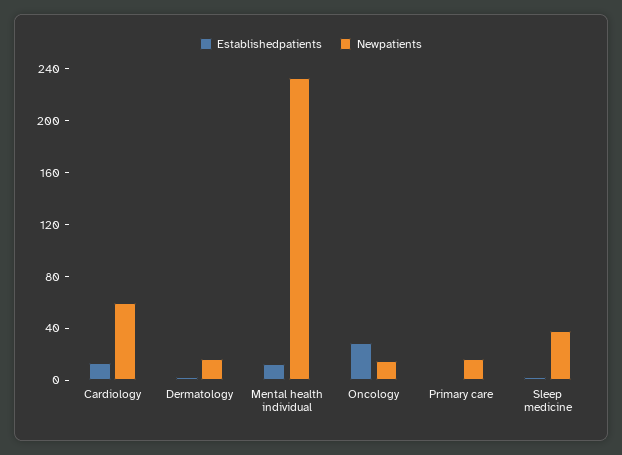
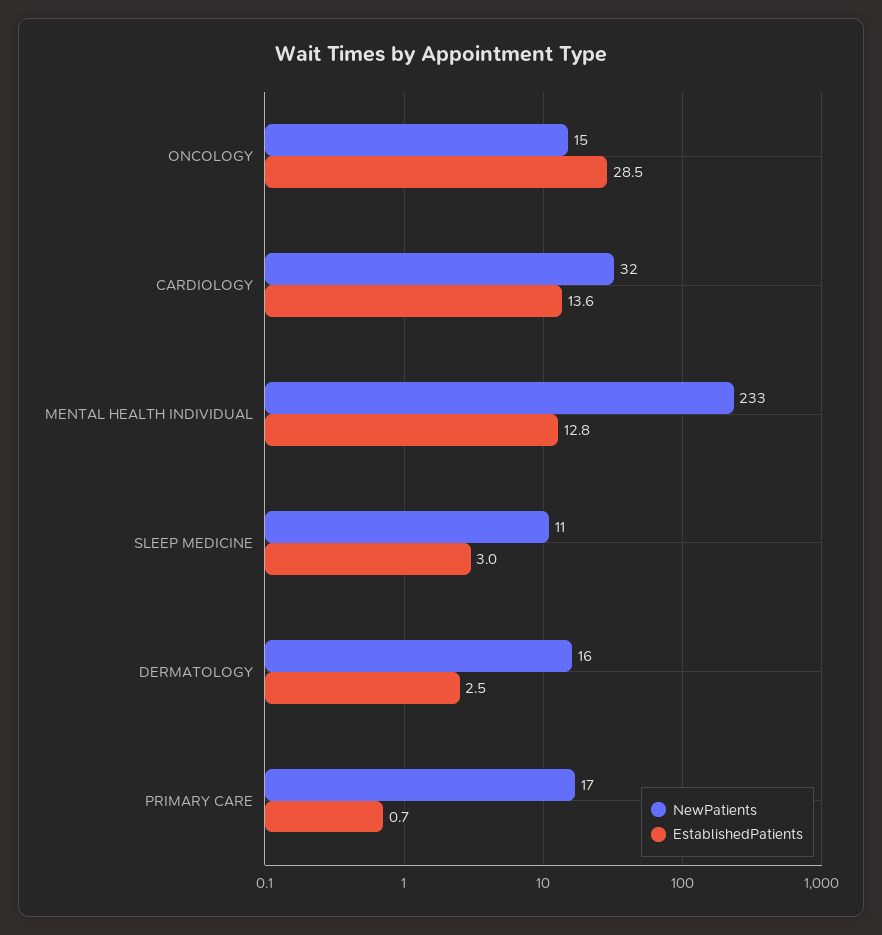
Newpatients, Cardiology: 60 -> 32
Newpatients, Sleep medicine: 40 -> 11

